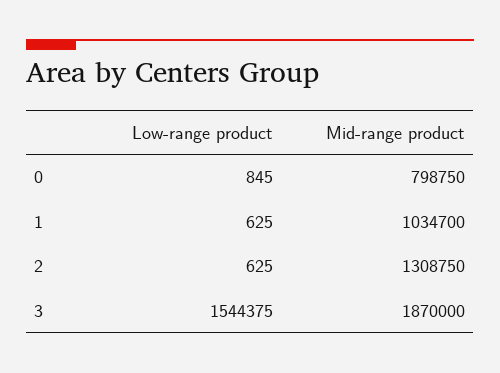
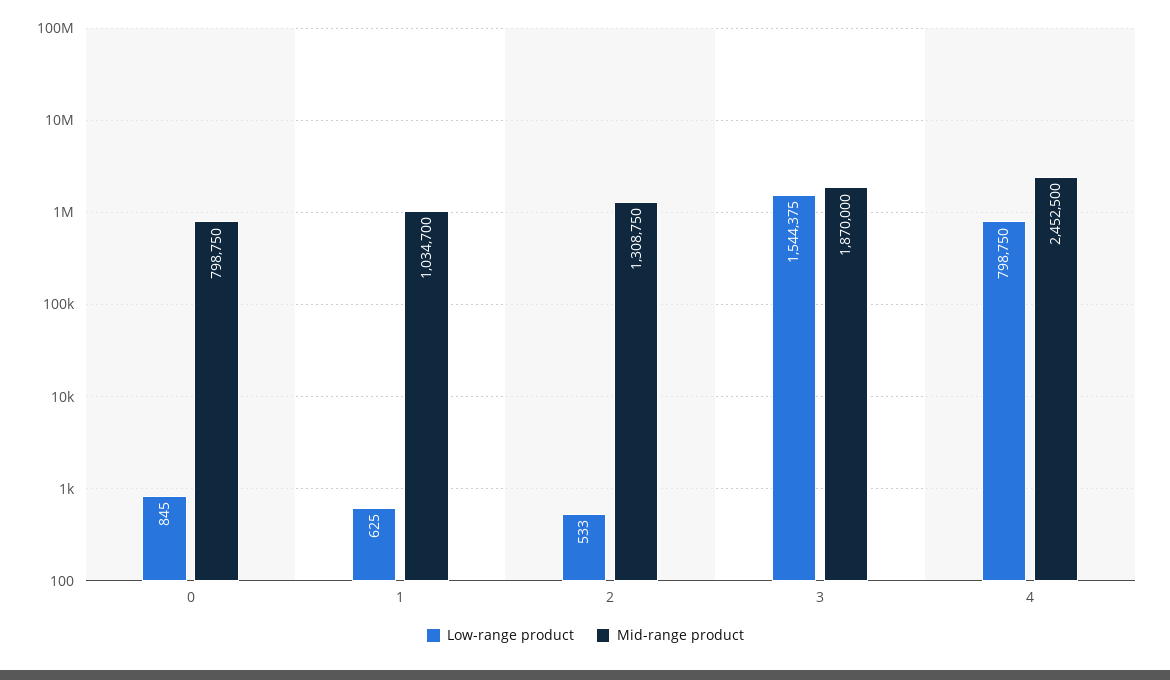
Low-range product, 2: 625 -> 533
Low-range product, 4: none -> 798750
Mid-range product, 4: none -> 2452500

